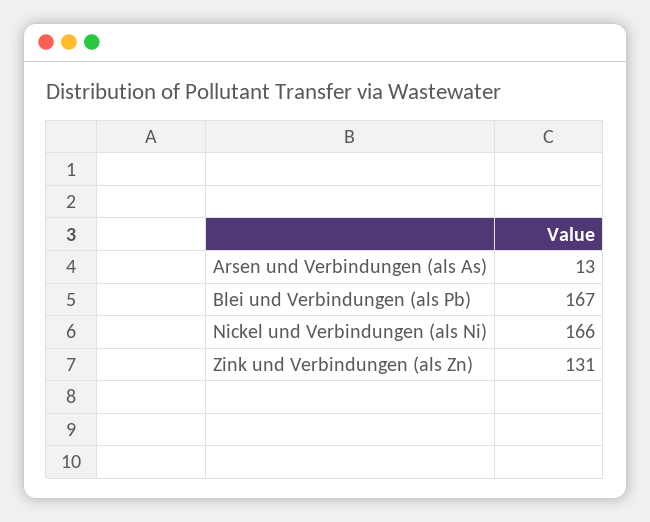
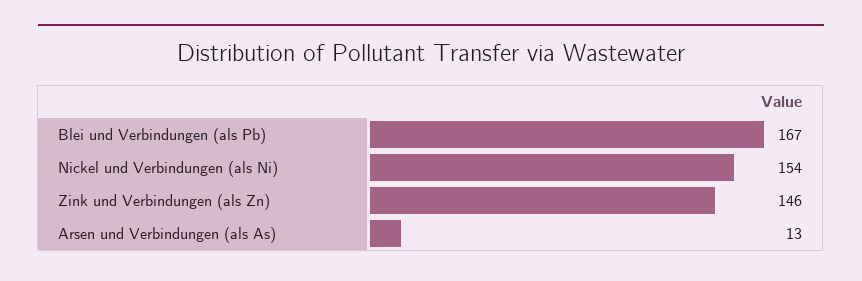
Nickel und Verbindungen (als Ni): 166 -> 154
Zink und Verbindungen (als Zn): 131 -> 146

